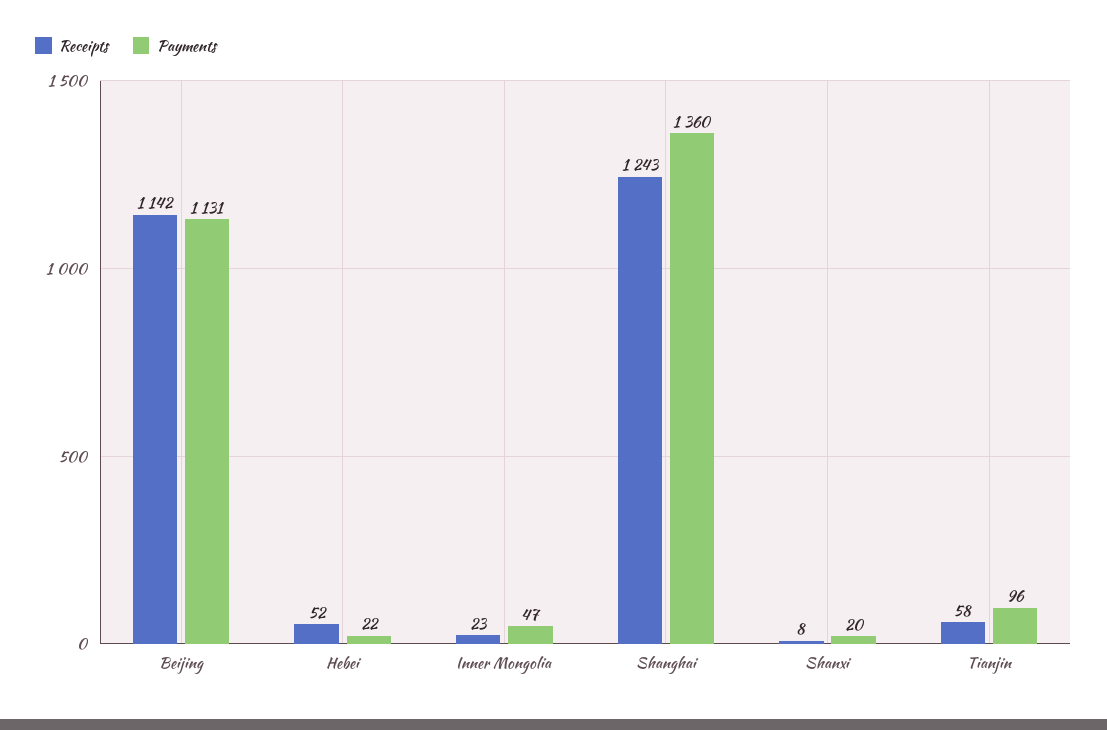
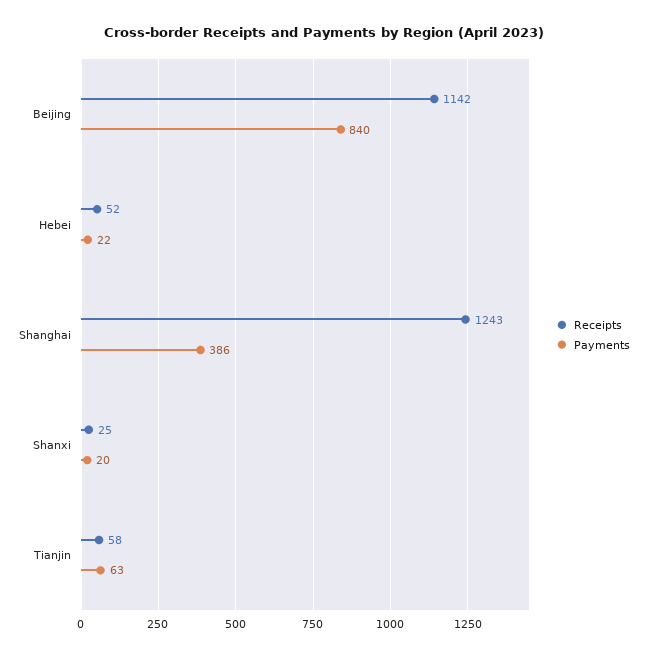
Payments, Beijing: 1131 -> 840
Receipts, Inner Mongolia: 23 -> none
Payments, Inner Mongolia: 47 -> none
Payments, Shanghai: 1360 -> 386
Receipts, Shanxi: 8 -> 25
Payments, Tianjin: 96 -> 63

